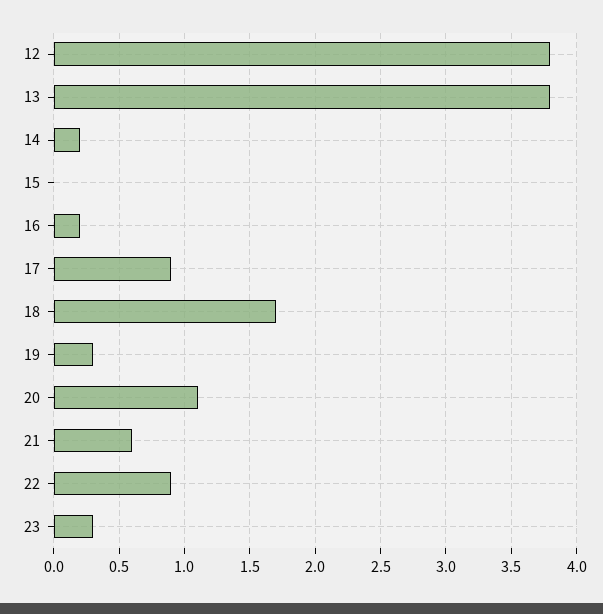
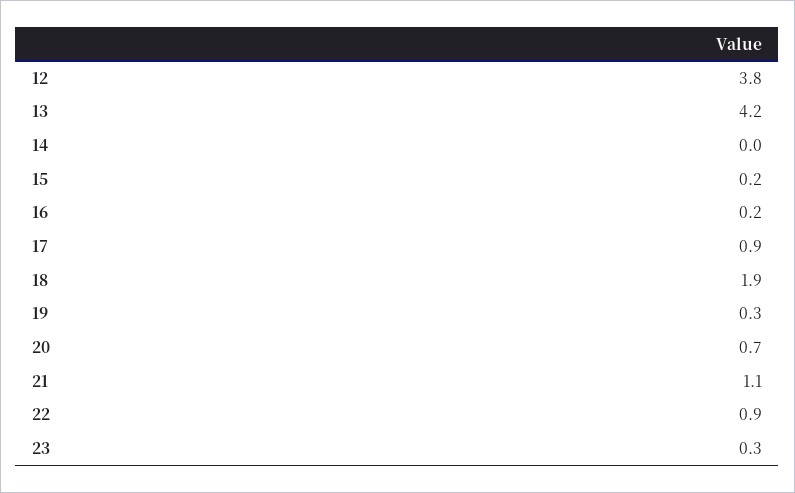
13: 3.8 -> 4.2
14: 0.2 -> 0
15: 0 -> 0.2
18: 1.7 -> 1.9
20: 1.1 -> 0.7
21: 0.6 -> 1.1

